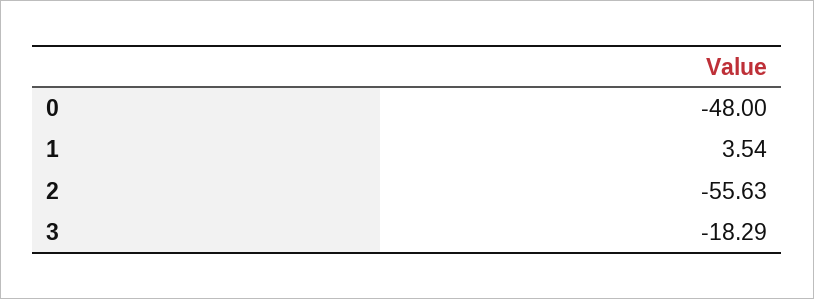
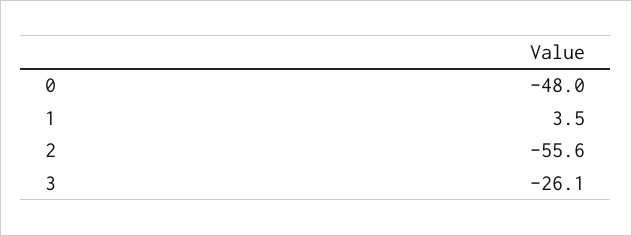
3: -18.29 -> -26.1

